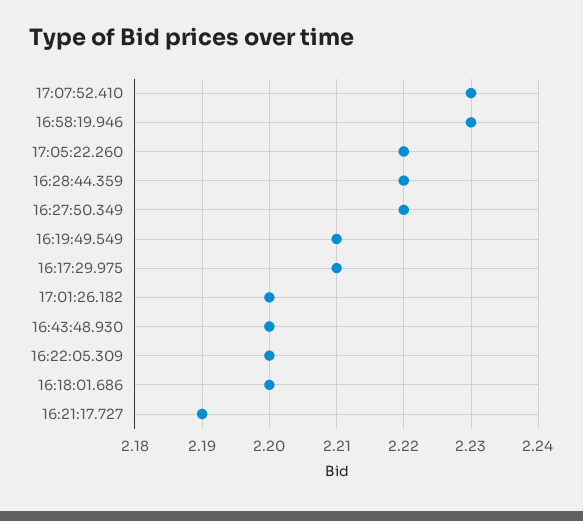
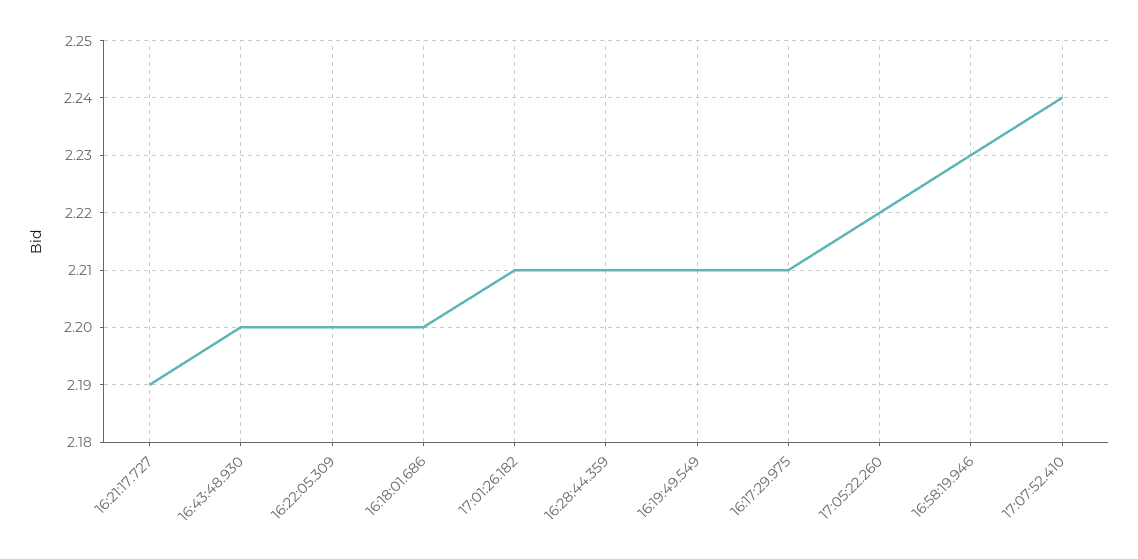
17:07:52.410: 2.23 -> 2.24
16:28:44.359: 2.22 -> 2.21
16:27:50.349: 2.22 -> none
17:01:26.182: 2.2 -> 2.21

